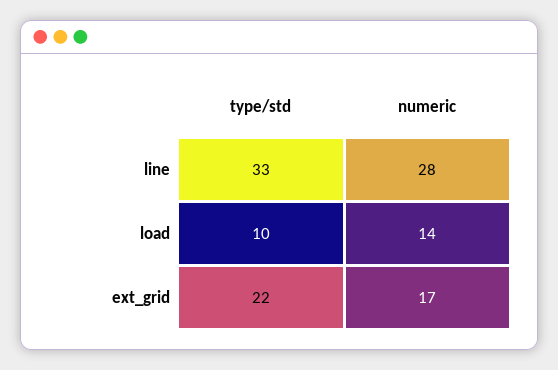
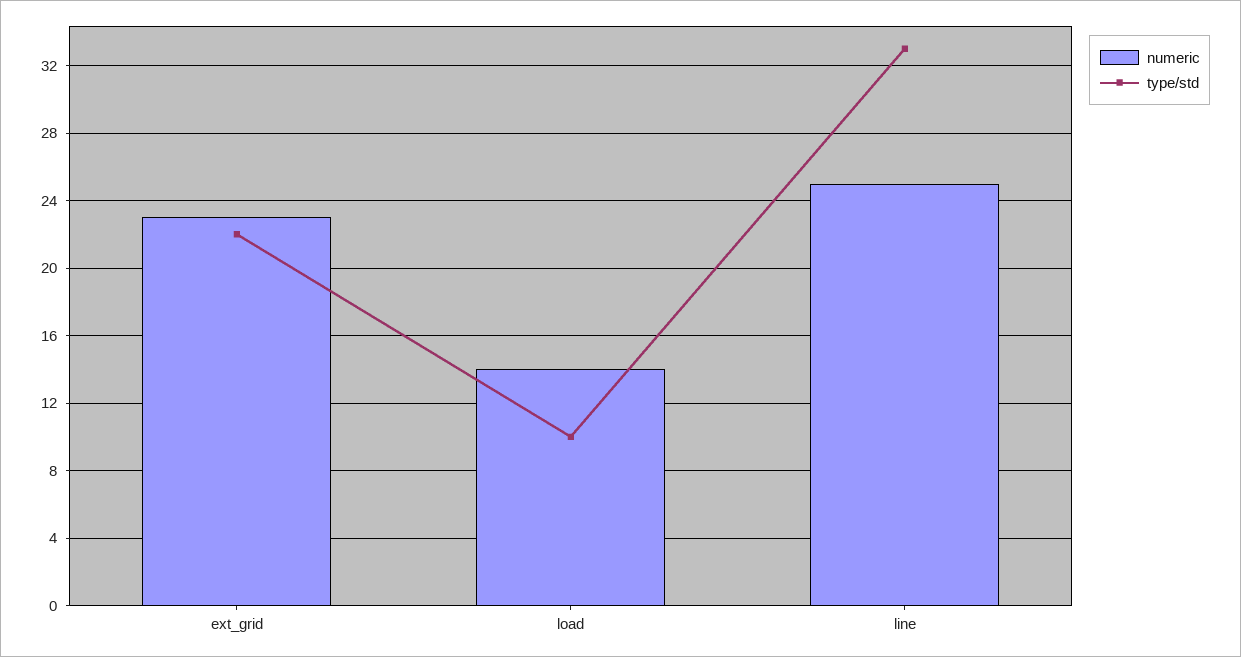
numeric, line: 28 -> 25
numeric, ext_grid: 17 -> 23

